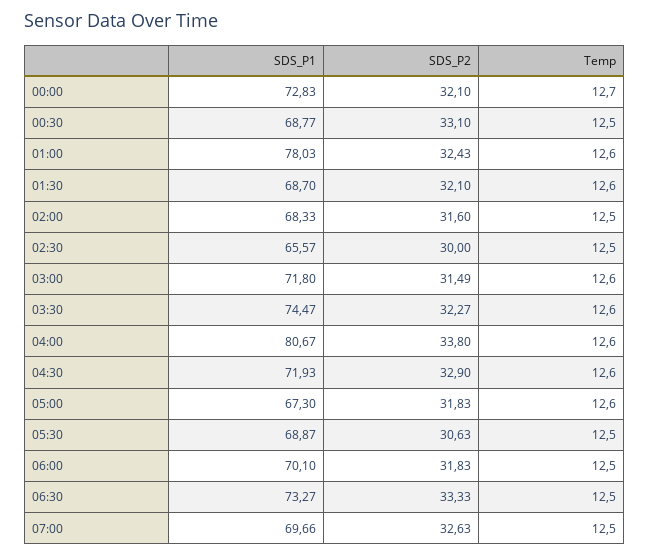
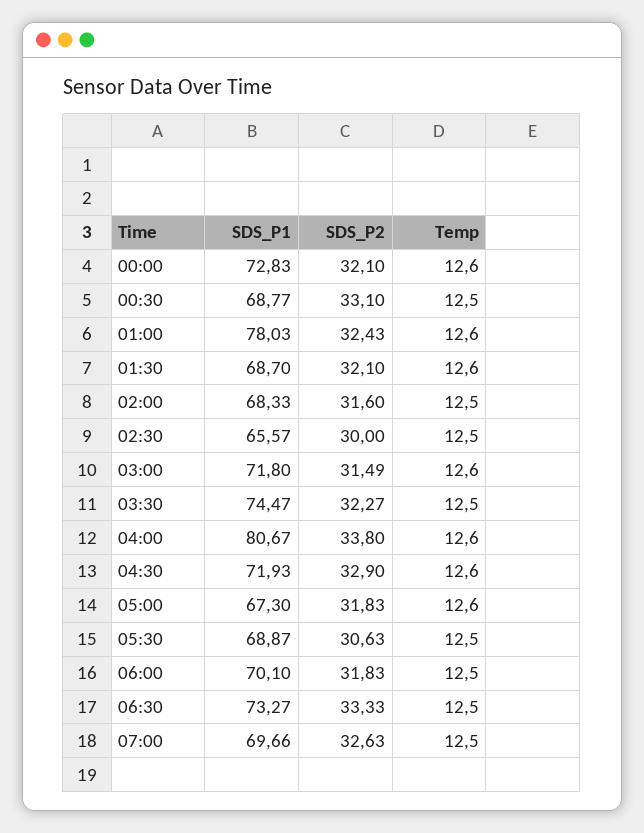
Temp, 00:00: 12.7 -> 12.6
Temp, 03:30: 12.6 -> 12.5

